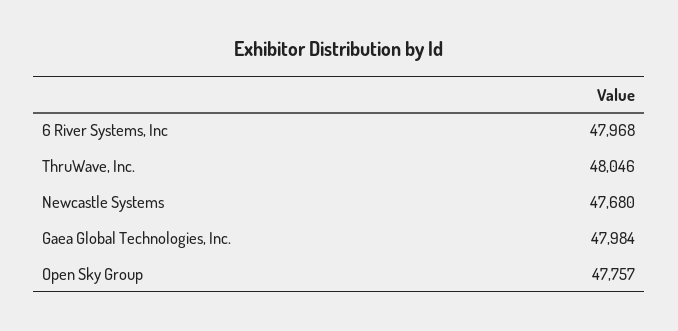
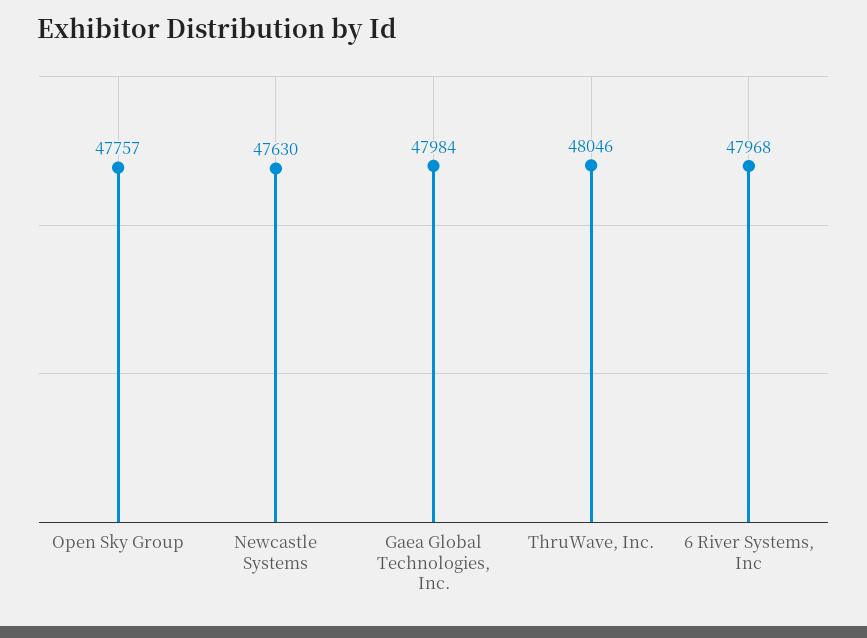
Newcastle Systems: 47680 -> 47630

